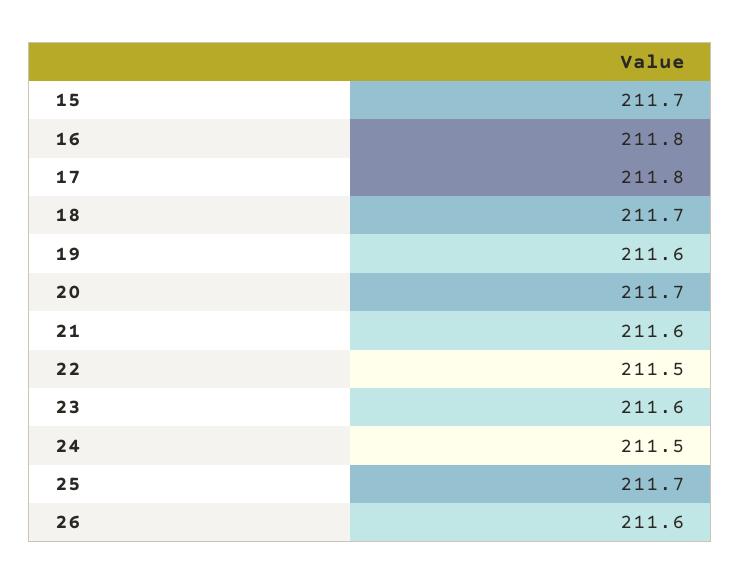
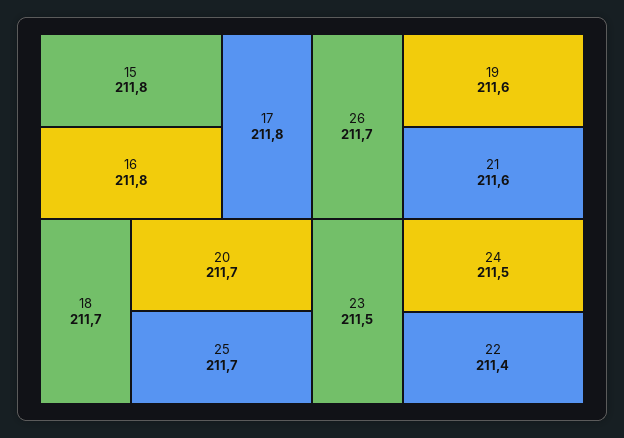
15: 211.7 -> 211.8
22: 211.5 -> 211.4
23: 211.6 -> 211.5
26: 211.6 -> 211.7

